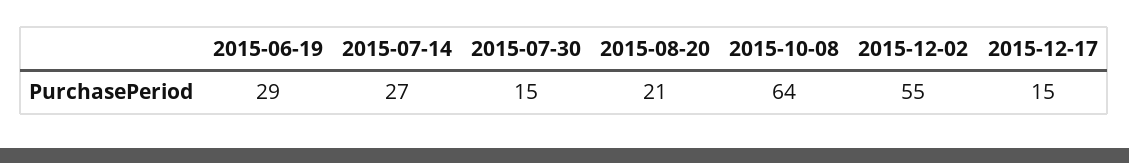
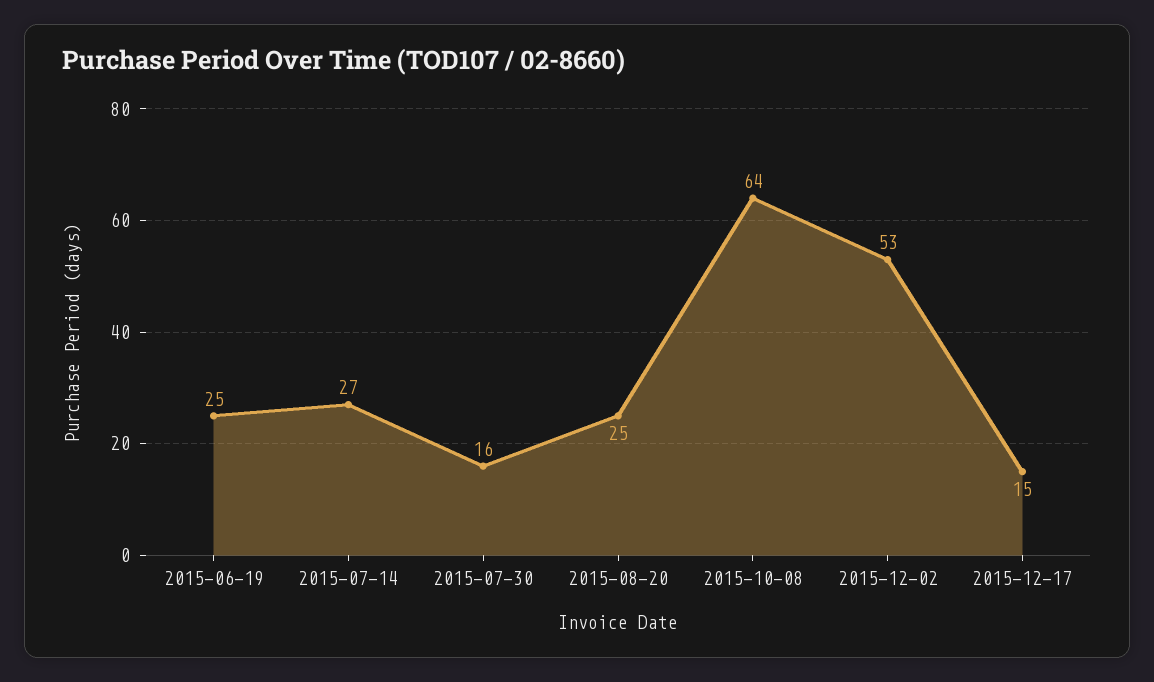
2015-06-19: 29 -> 25
2015-07-30: 15 -> 16
2015-08-20: 21 -> 25
2015-12-02: 55 -> 53

